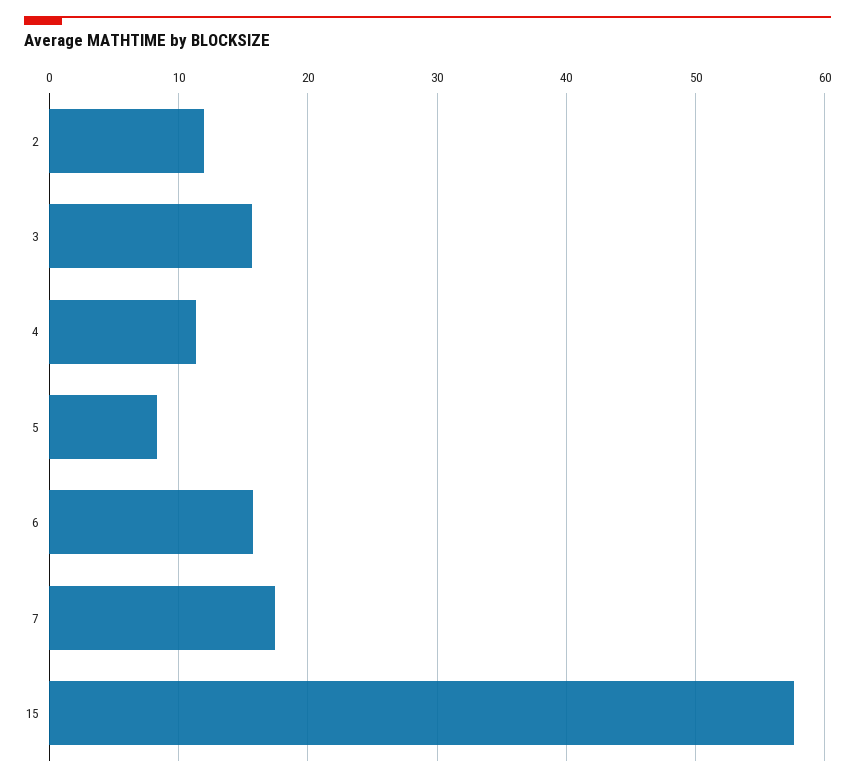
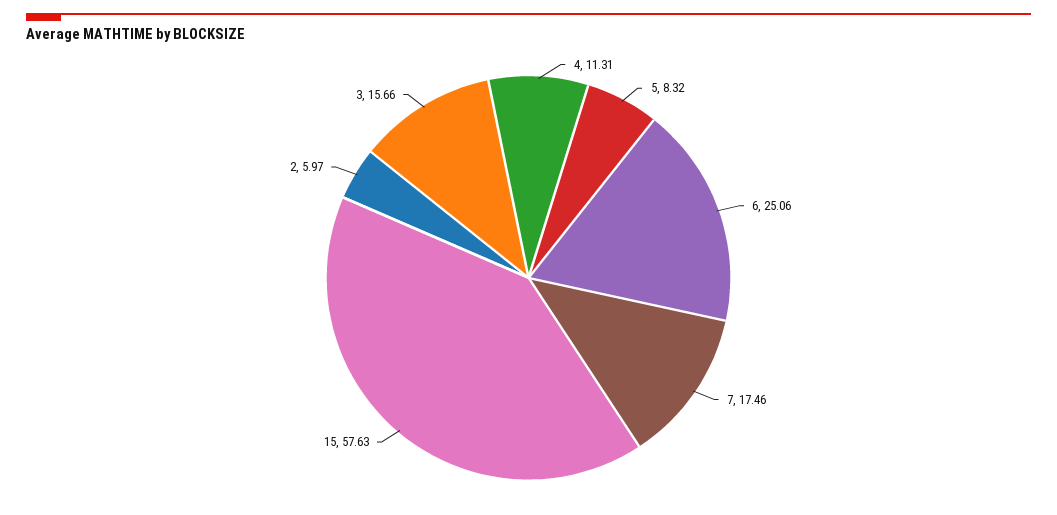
2: 12 -> 5.97
6: 16 -> 25.06

